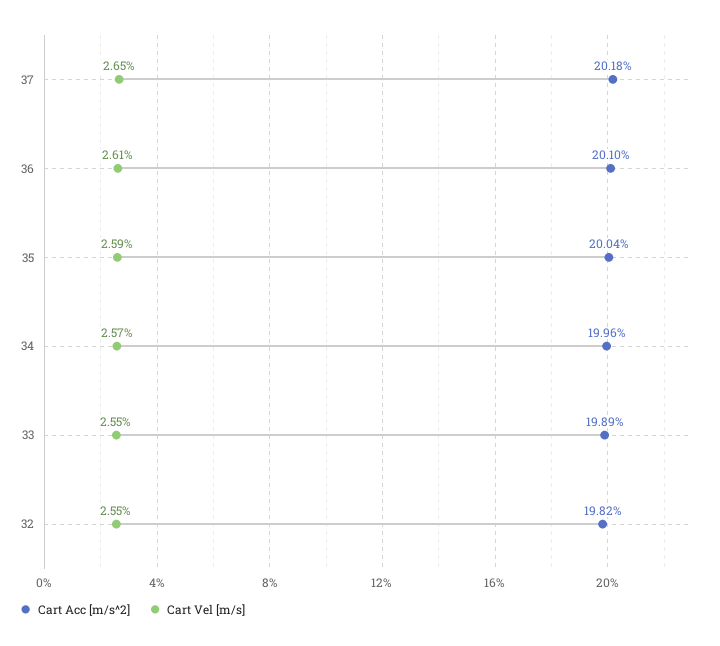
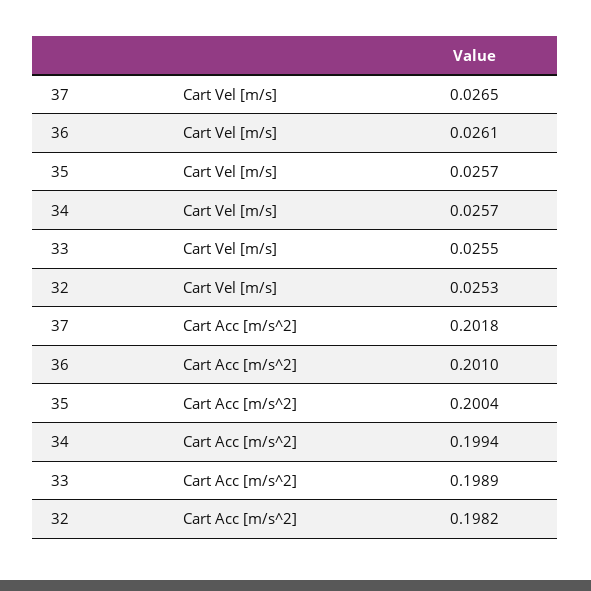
Cart Vel [m/s], 35: 0.0259 -> 0.0257
Cart Acc [m/s^2], 34: 0.1996 -> 0.1994
Cart Vel [m/s], 32: 0.0255 -> 0.0253

